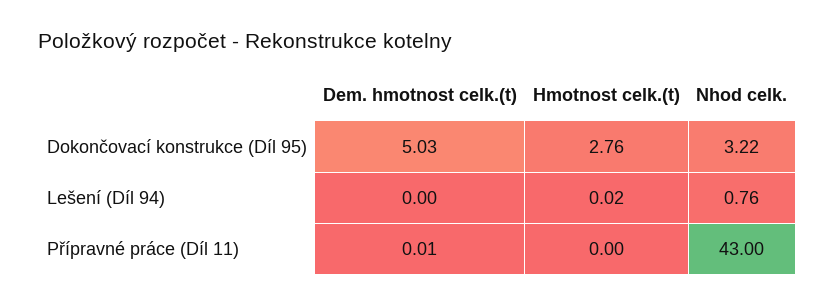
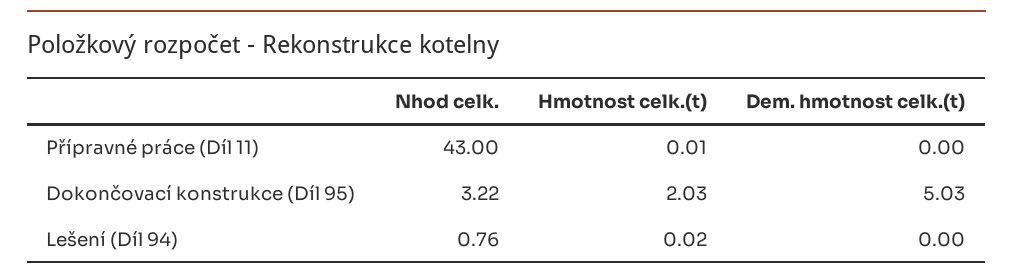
Hmotnost celk.(t), Dokončovací konstrukce (Díl 95): 2.76 -> 2.03
Dem. hmotnost celk.(t), Přípravné práce (Díl 11): 0.01 -> 0
Hmotnost celk.(t), Přípravné práce (Díl 11): 0 -> 0.01

